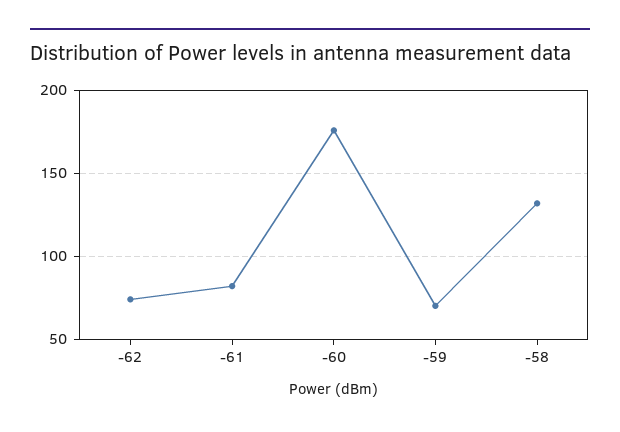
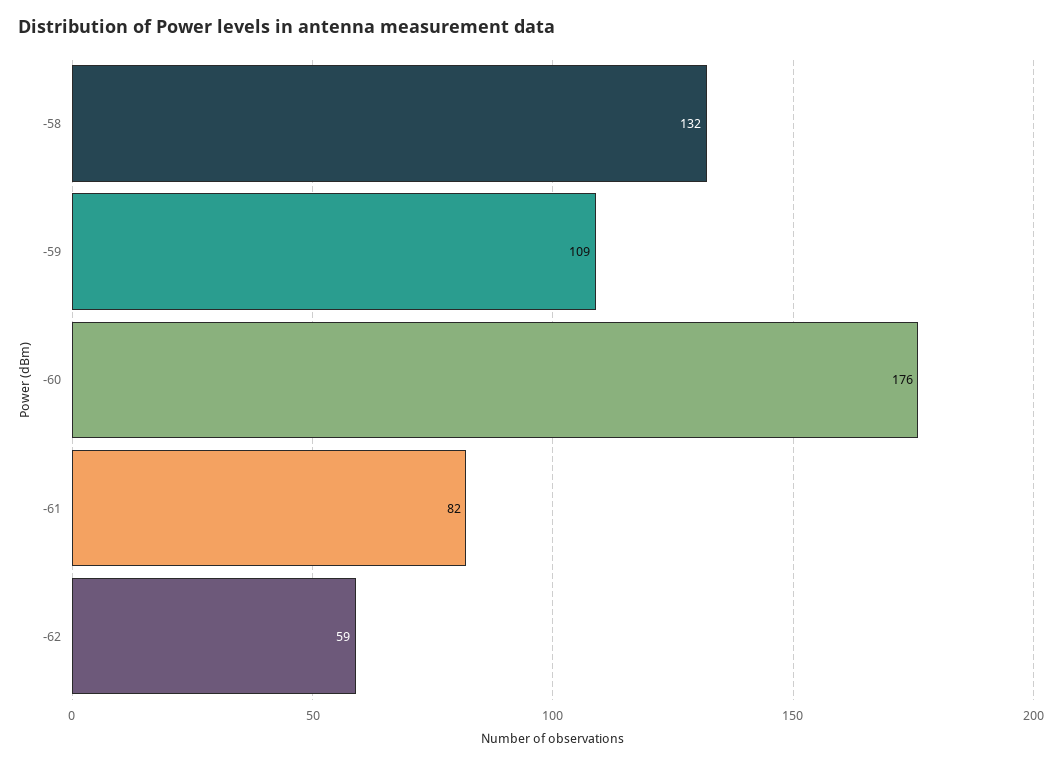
-62: 75 -> 59
-59: 70 -> 109

